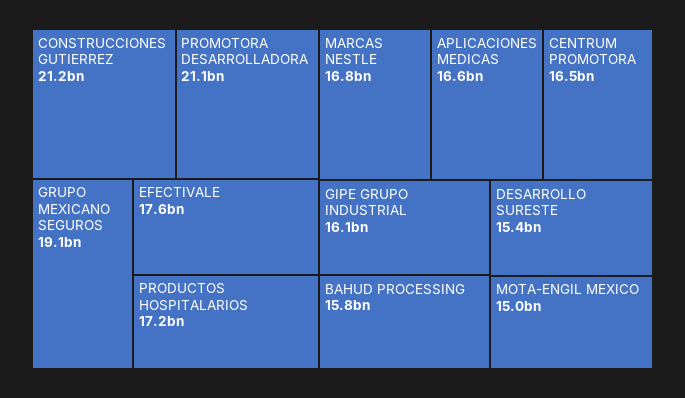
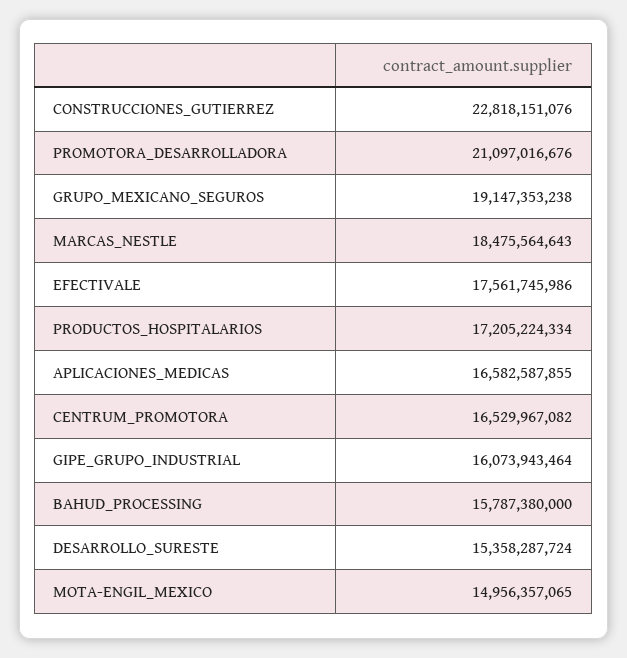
CONSTRUCCIONES GUTIERREZ: 21200000000 -> 22818151076
MARCAS NESTLE: 16800000000 -> 18475564643

